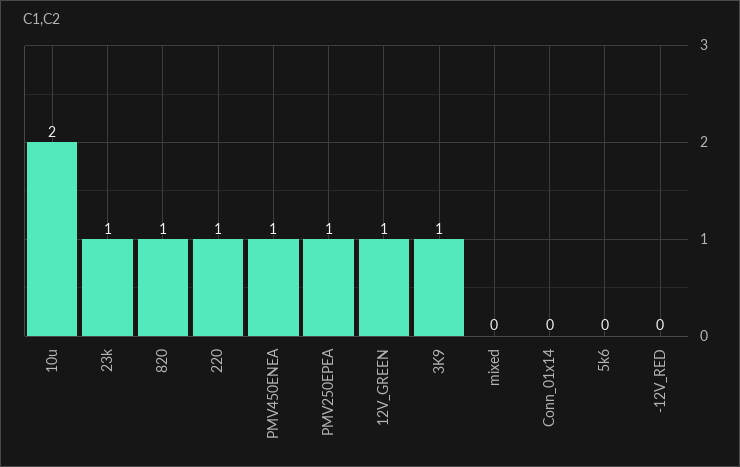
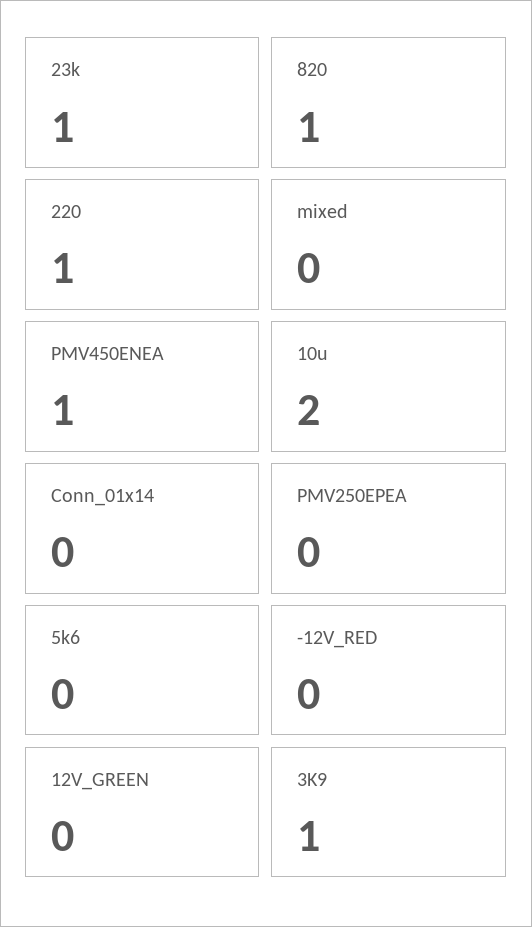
PMV250EPEA: 1 -> 0
12V_GREEN: 1 -> 0

